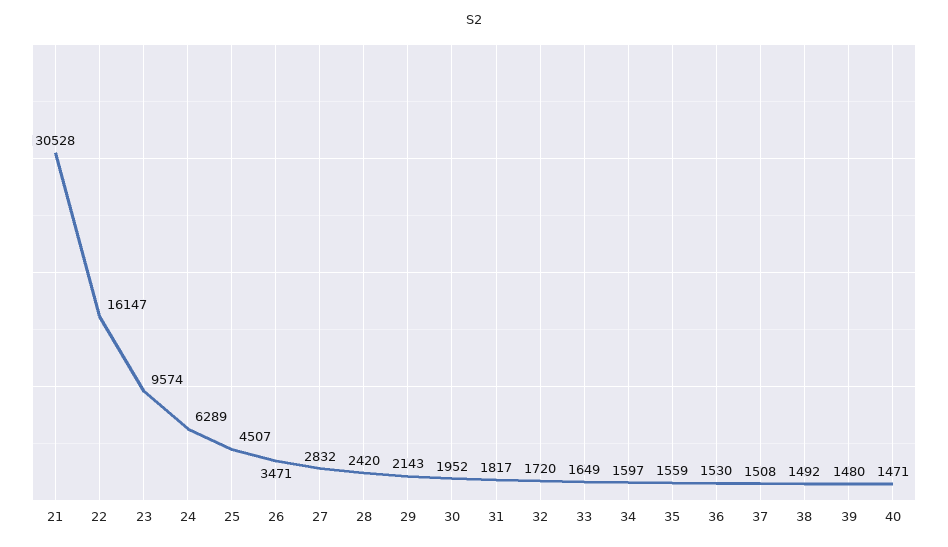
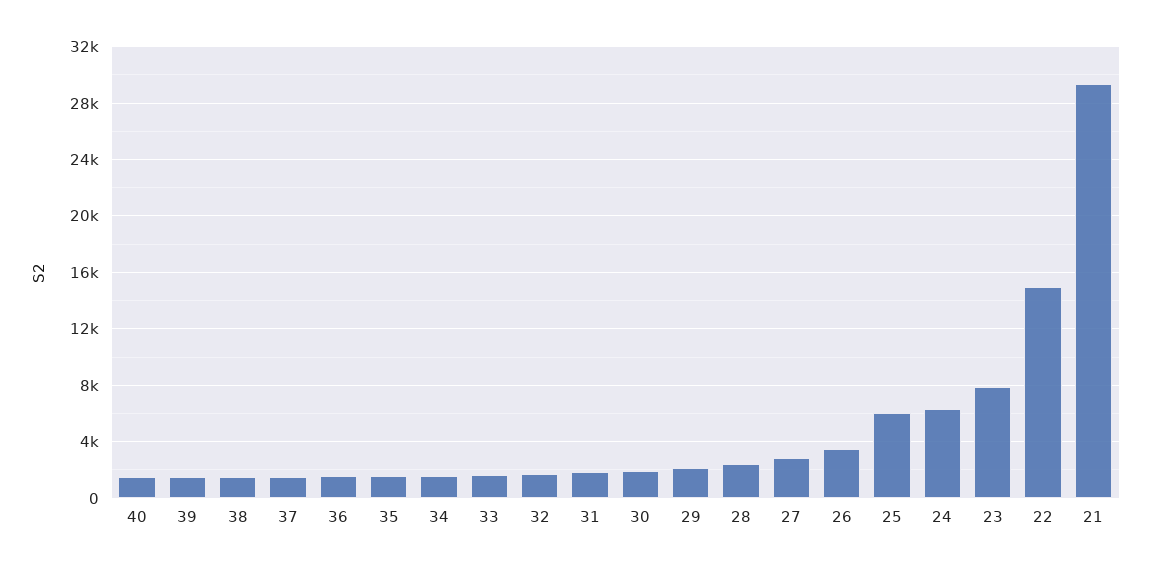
21: 30528 -> 29500
22: 16147 -> 15000
23: 9574 -> 8000
25: 4507 -> 6000

